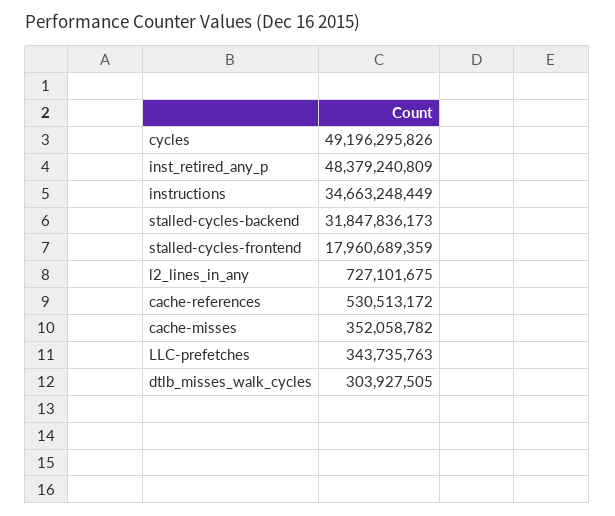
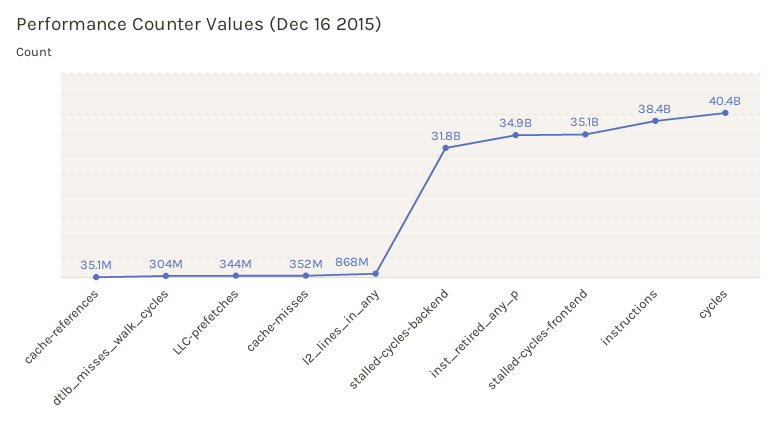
cycles: 49196295826 -> 40400000000
inst_retired_any_p: 48379240809 -> 34900000000
instructions: 34663248449 -> 38400000000
stalled-cycles-frontend: 17960689359 -> 35100000000
l2_lines_in_any: 727101675 -> 868000000
cache-references: 530513172 -> 35100000

